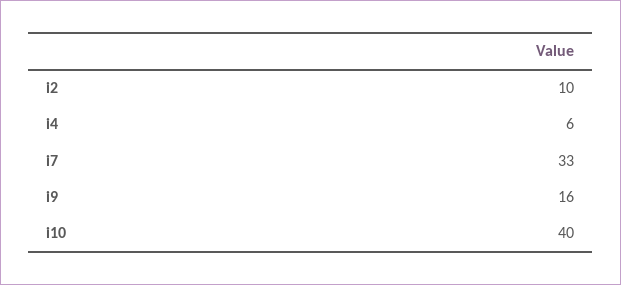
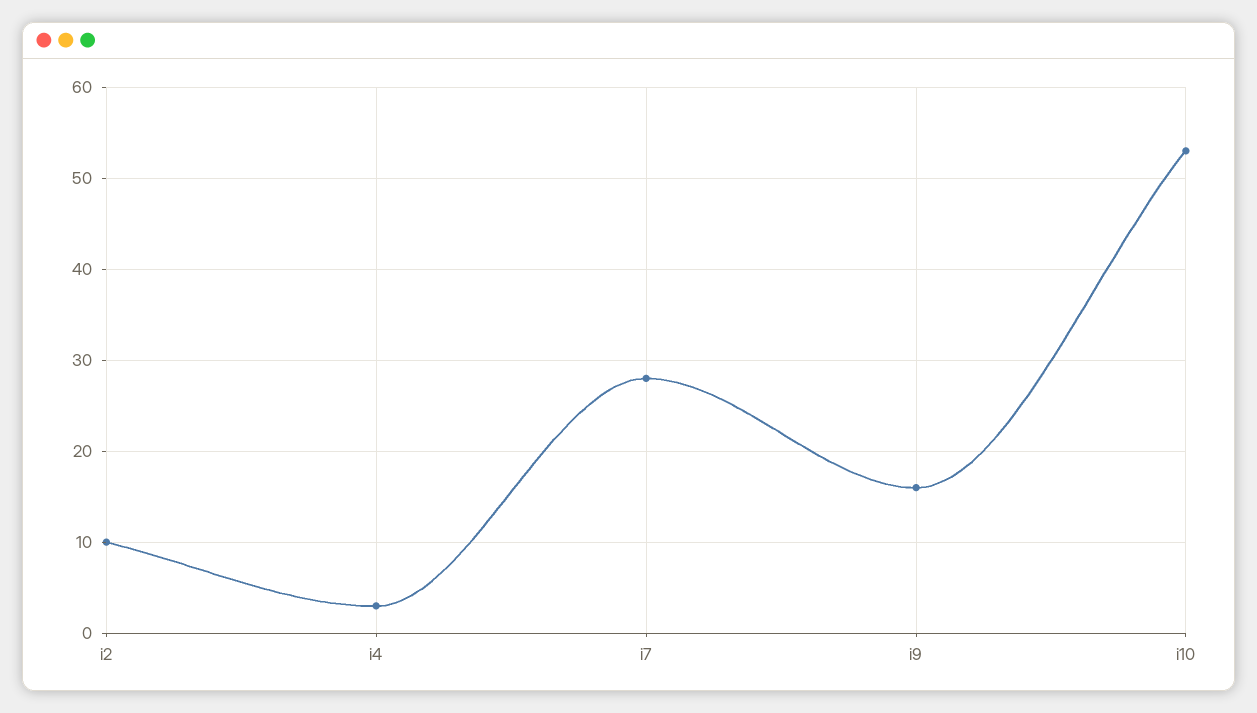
i4: 6 -> 3
i7: 33 -> 28
i10: 40 -> 53

